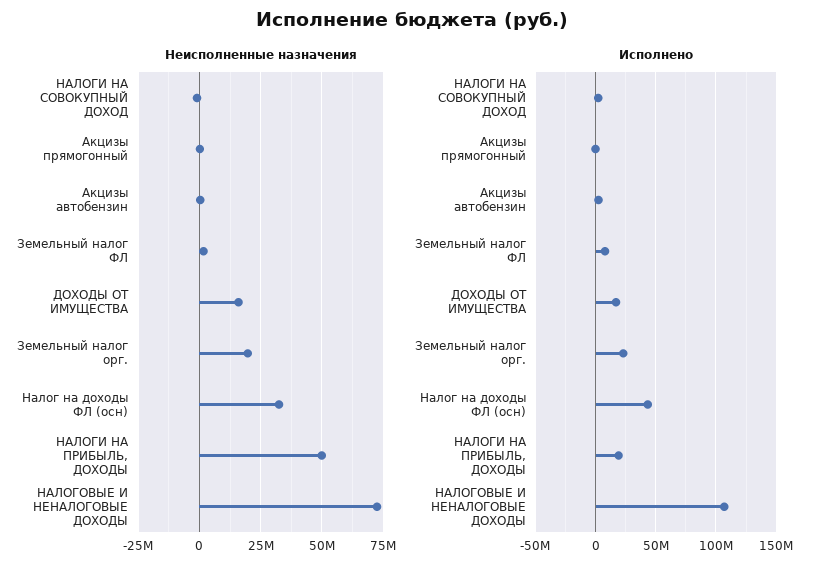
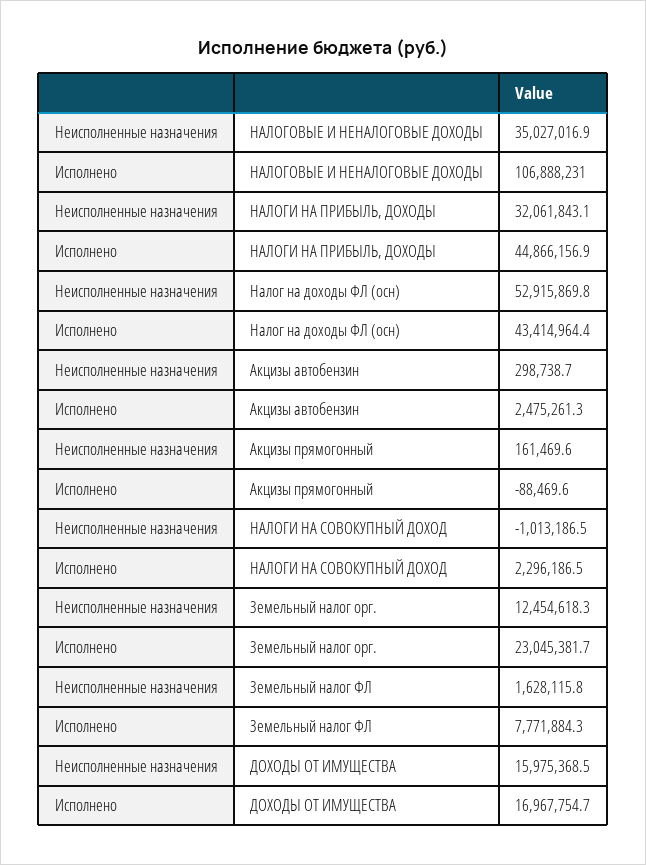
Неисполненные назначения, Земельный налог орг.: 20000000 -> 12454618.3
Неисполненные назначения, Налог на доходы ФЛ (осн): 32500000 -> 52915869.8
Неисполненные назначения, НАЛОГИ НА ПРИБЫЛЬ, ДОХОДЫ: 50000000 -> 32061843.1
Неисполненные назначения, НАЛОГОВЫЕ И НЕНАЛОГОВЫЕ ДОХОДЫ: 72500000 -> 35027016.9
Исполнено, НАЛОГИ НА ПРИБЫЛЬ, ДОХОДЫ: 20000000 -> 44866156.9

